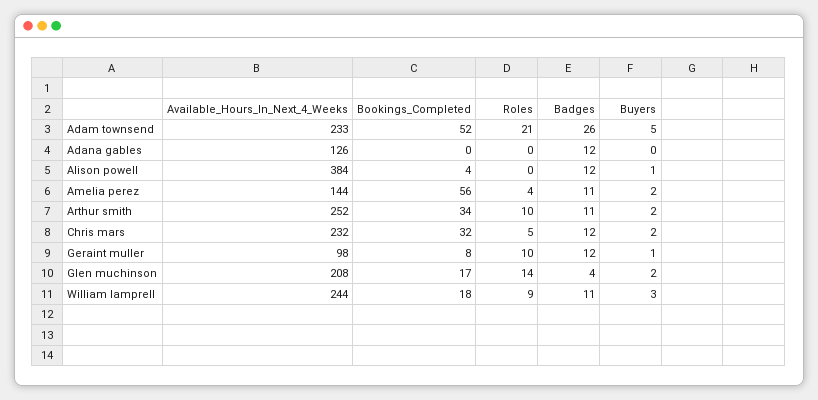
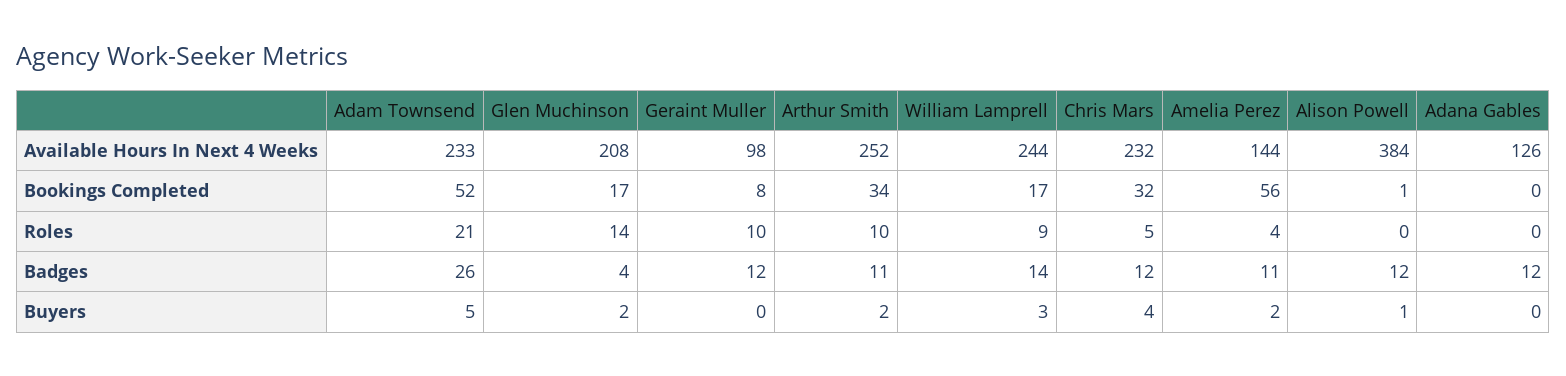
Bookings_Completed, Alison powell: 4 -> 1
Buyers, Chris mars: 2 -> 4
Buyers, Geraint muller: 1 -> 0
Bookings_Completed, William lamprell: 18 -> 17
Badges, William lamprell: 11 -> 14

